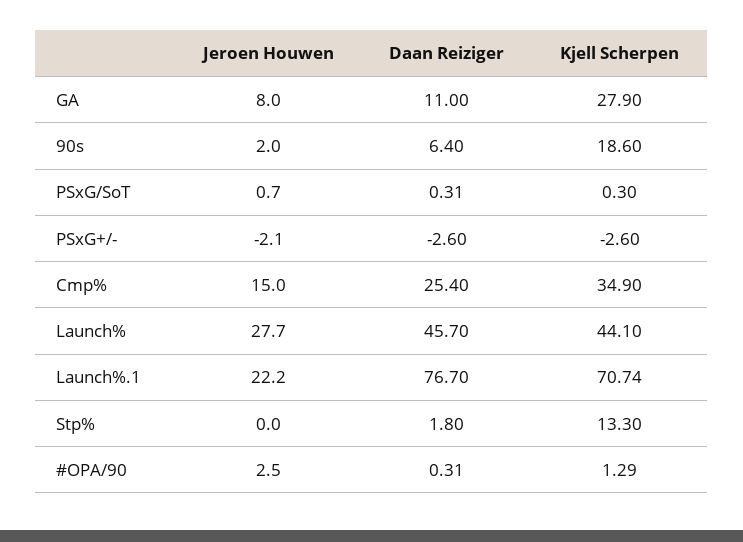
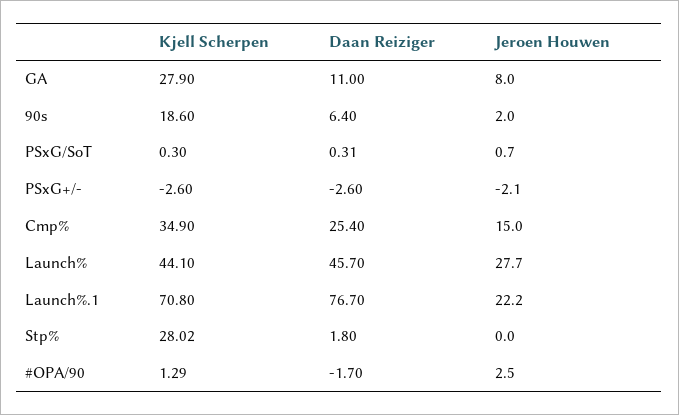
Kjell Scherpen, Launch%.1: 70.74 -> 70.8
Kjell Scherpen, Stp%: 13.3 -> 28.02
Daan Reiziger, #OPA/90: 0.31 -> -1.7

